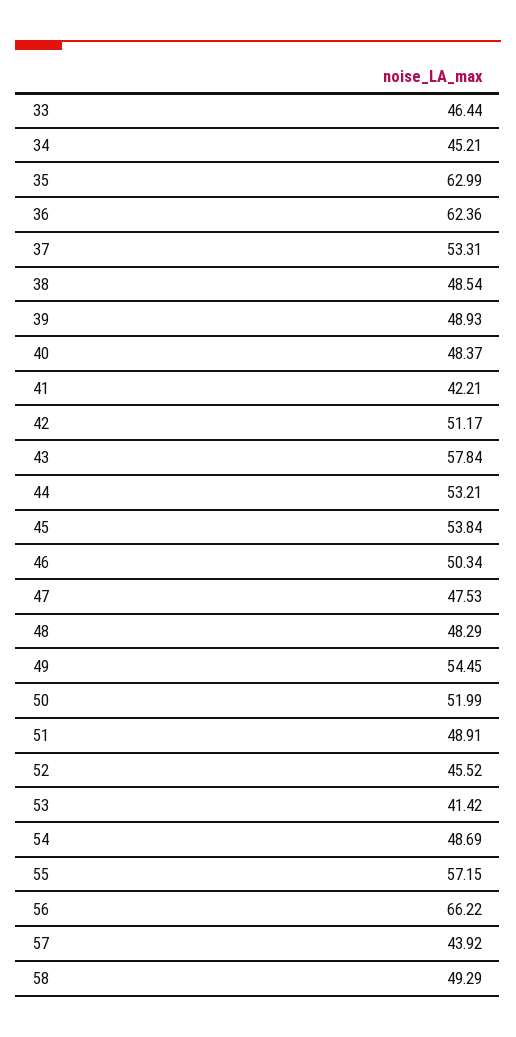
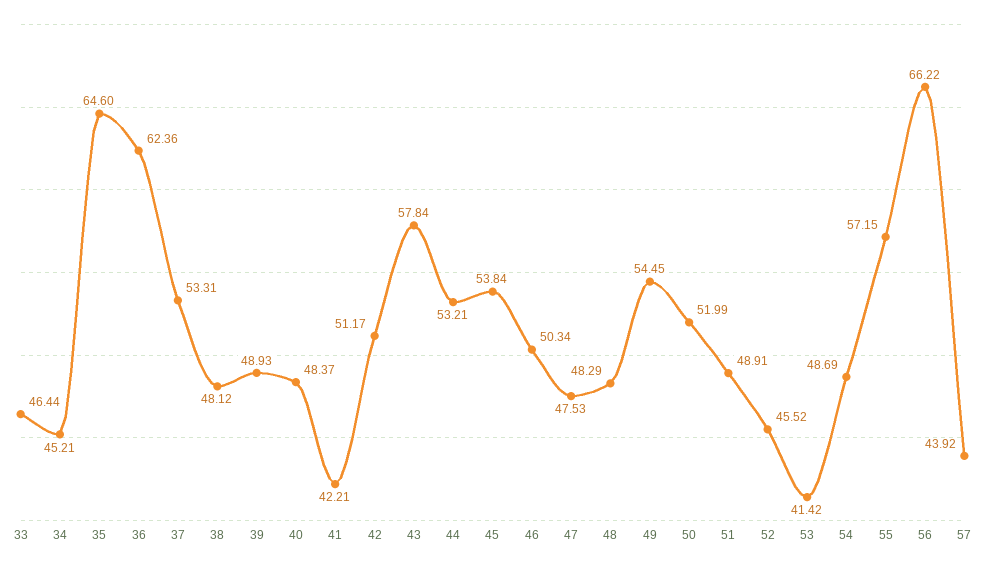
35: 62.99 -> 64.6
38: 48.54 -> 48.12
58: 49.29 -> none

